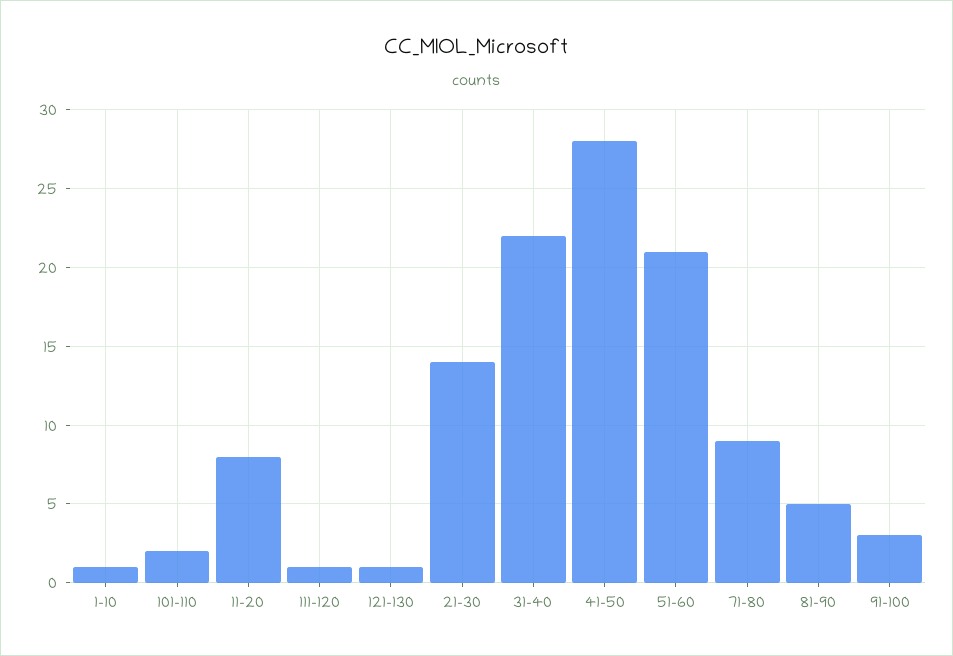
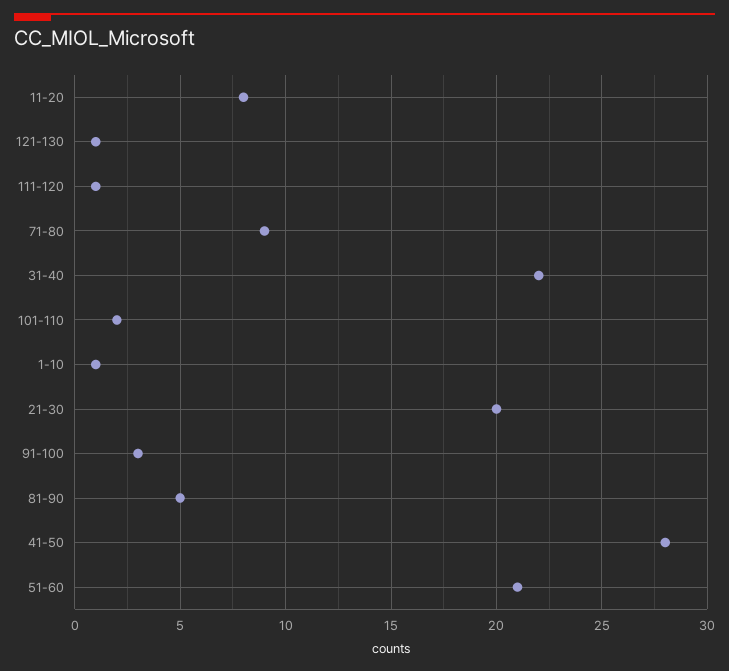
21-30: 14 -> 20

